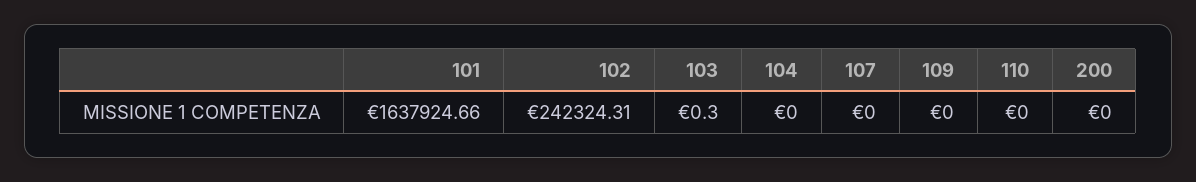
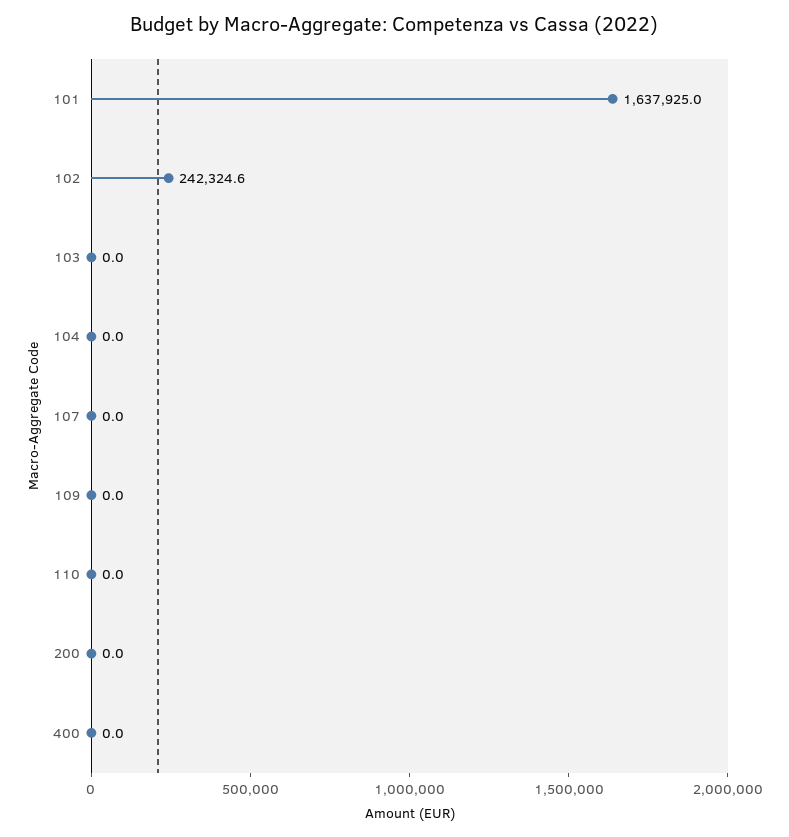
101: 1637924.66 -> 1637925
102: 242324.31 -> 242324.6
103: 0.3 -> 0
400: none -> 0

